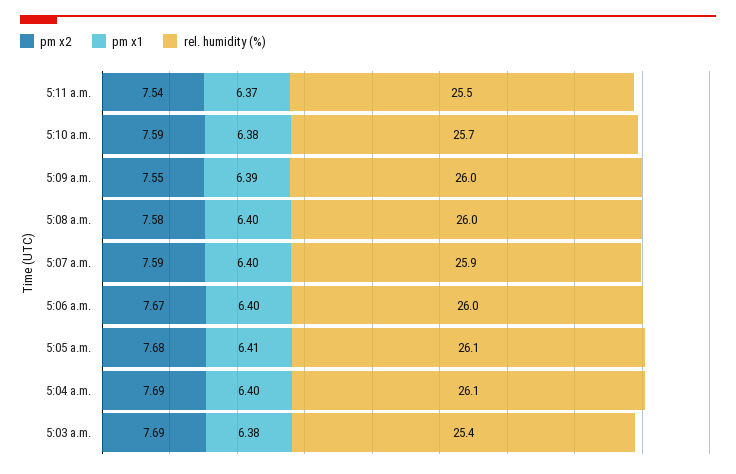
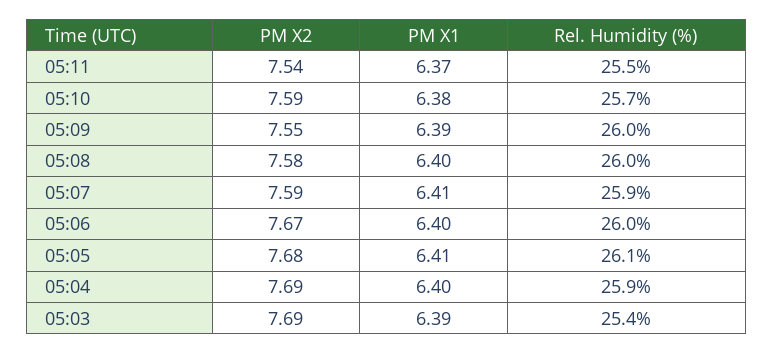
pm x1, 5:07 a.m.: 6.4 -> 6.41
rel. humidity (%), 5:04 a.m.: 26.1 -> 25.9
pm x1, 5:03 a.m.: 6.38 -> 6.39

